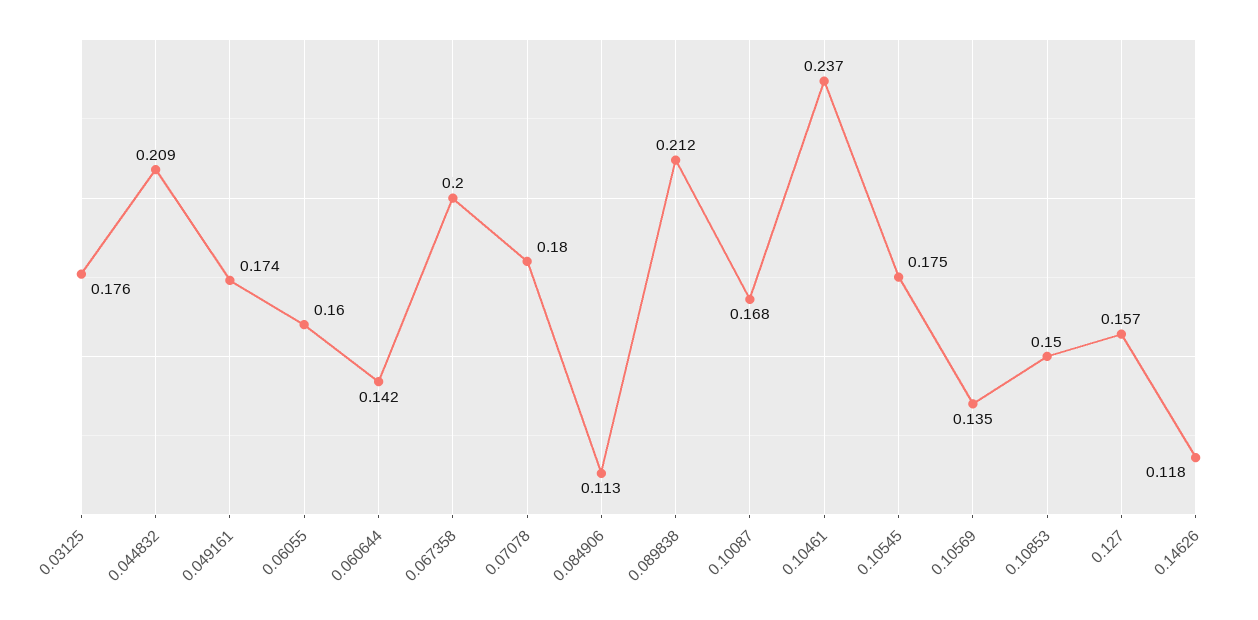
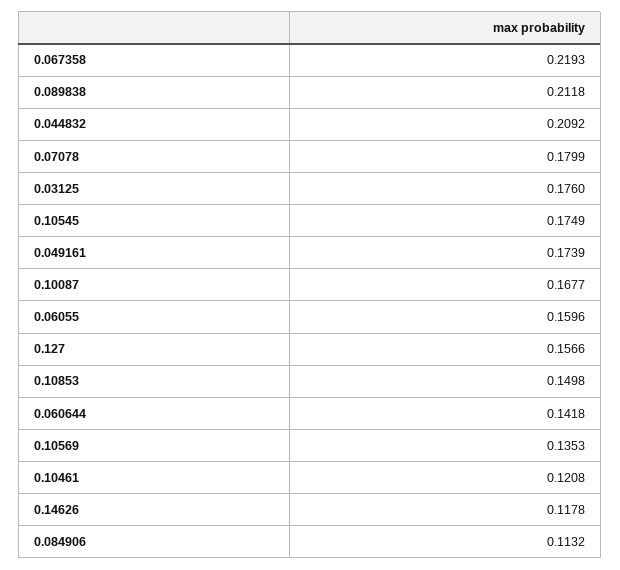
0.067358: 0.2 -> 0.2193
0.10461: 0.237 -> 0.1208

